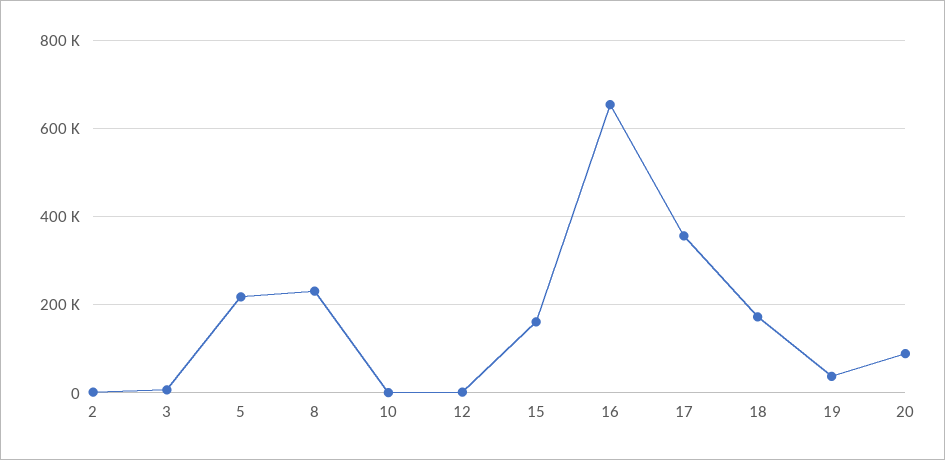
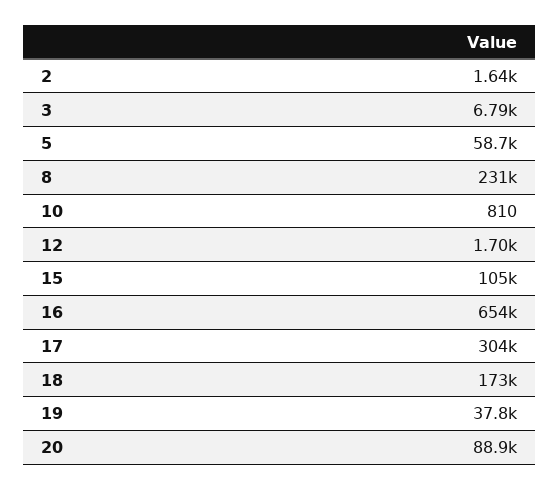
5: 220000 -> 58700
15: 160000 -> 105000
17: 360000 -> 304000

